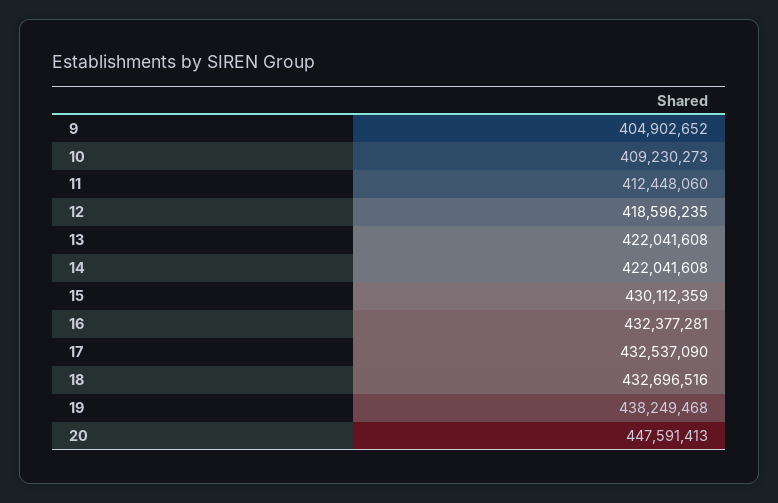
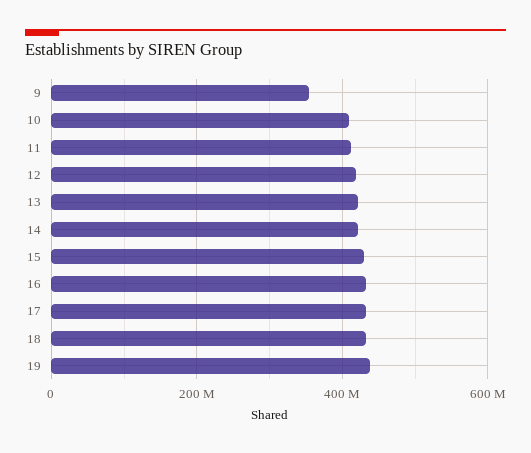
9: 404902652 -> 360000000
20: 447591413 -> none

